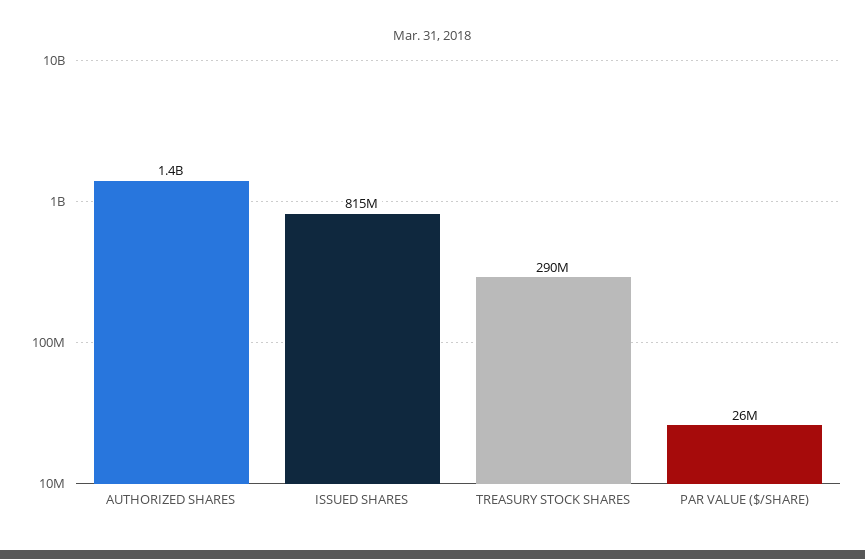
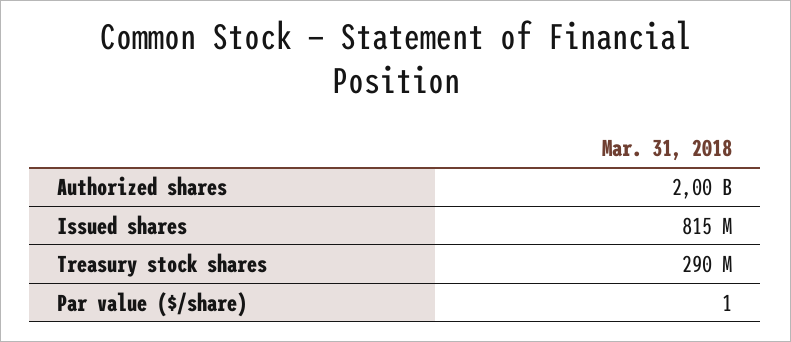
AUTHORIZED SHARES: 1400000000 -> 2000000000
PAR VALUE ($/SHARE): 26000000 -> 1

